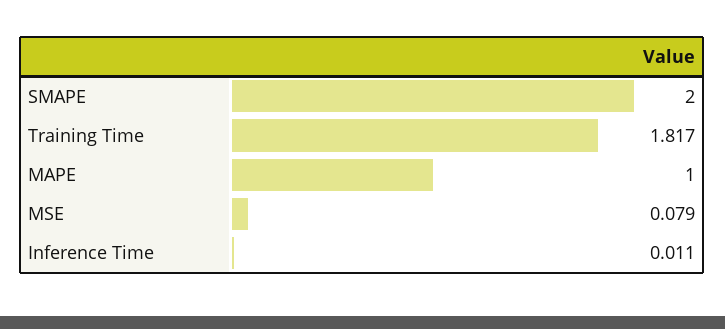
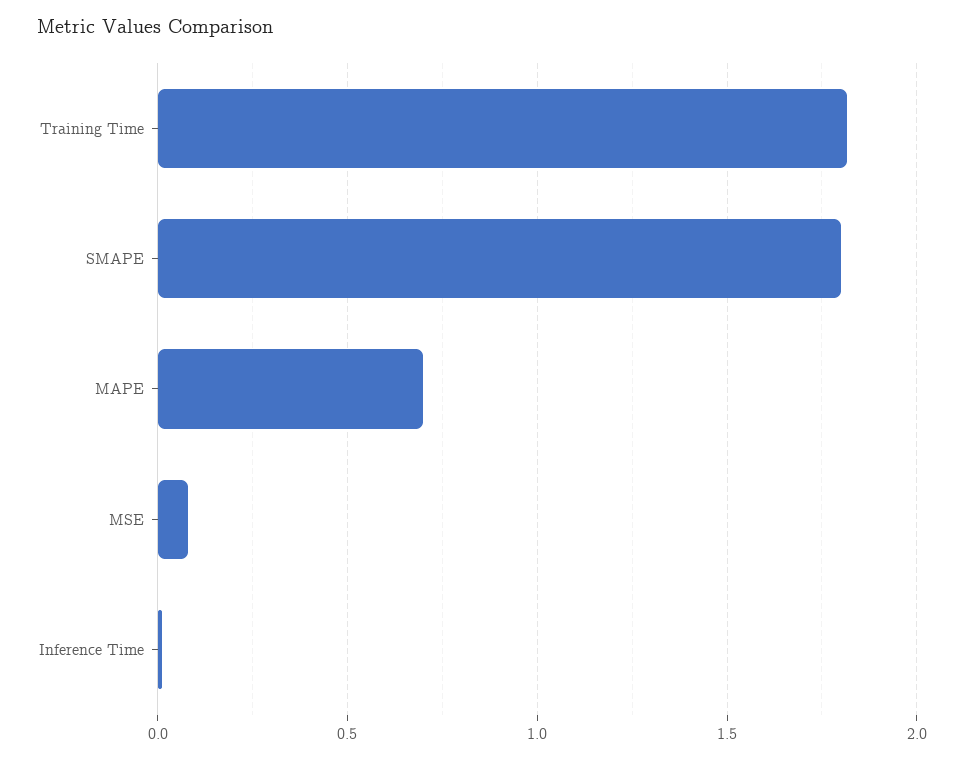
SMAPE: 2 -> 1.8
MAPE: 1 -> 0.7

